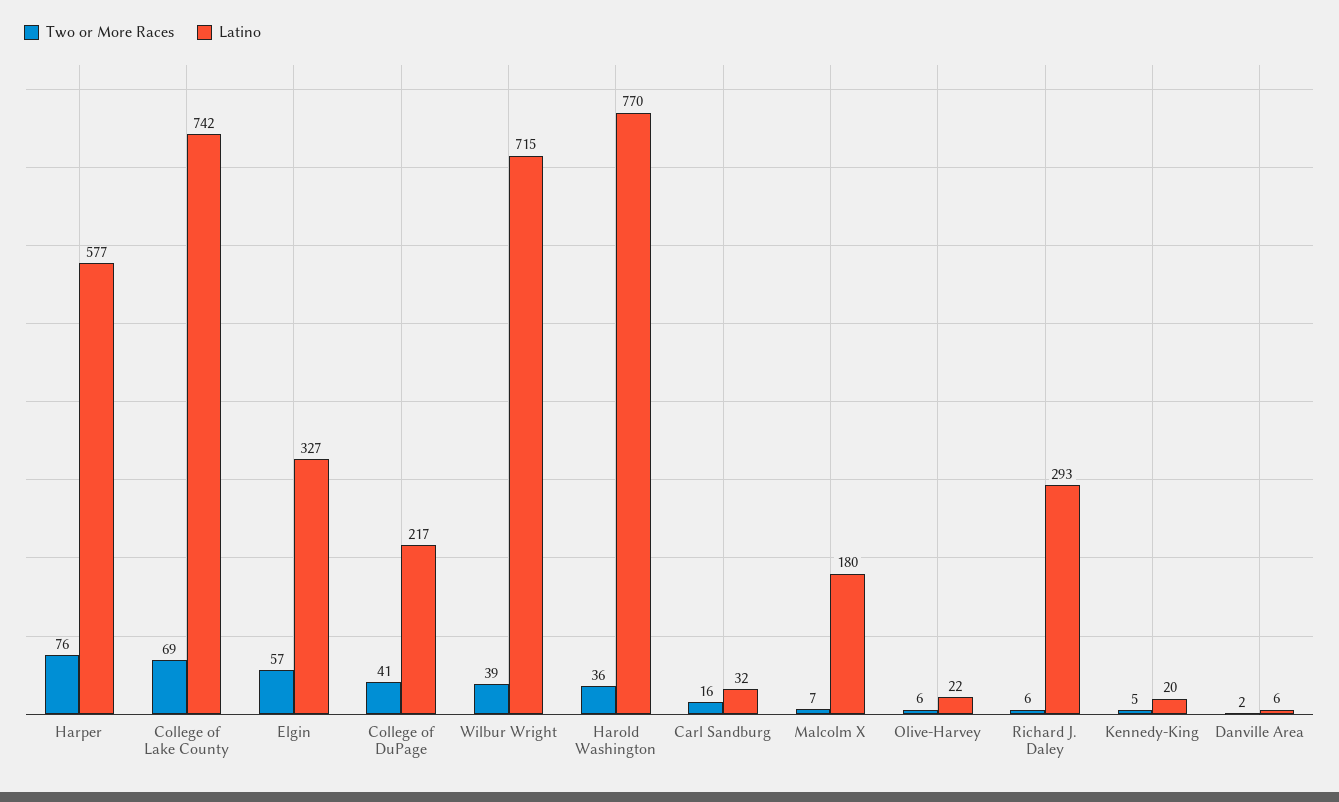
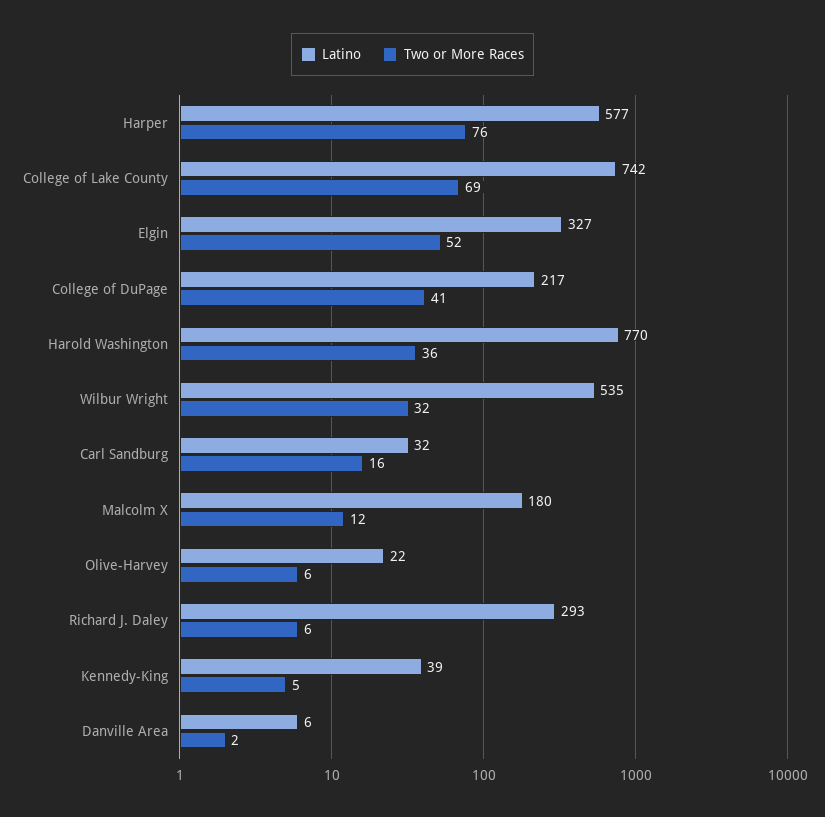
Two or More Races, Elgin: 57 -> 52
Two or More Races, Wilbur Wright: 39 -> 32
Latino, Wilbur Wright: 715 -> 535
Two or More Races, Malcolm X: 7 -> 12
Latino, Kennedy-King: 20 -> 39

